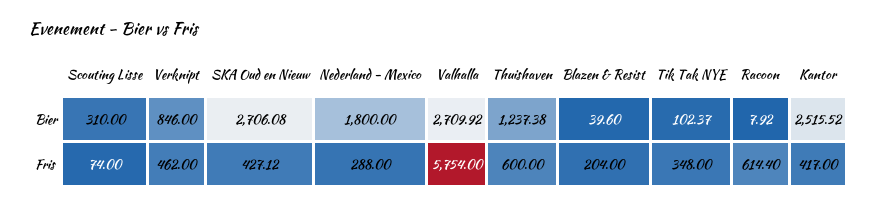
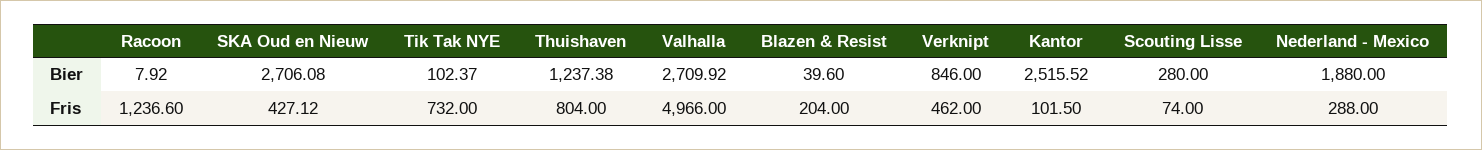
Scouting Lisse, Bier: 310 -> 280
Nederland - Mexico, Bier: 1800 -> 1880
Valhalla, Fris: 5754 -> 4966
Thuishaven, Fris: 600 -> 804
Tik Tak NYE, Fris: 348 -> 732
Racoon, Fris: 614.4 -> 1236.6
Kantor, Fris: 417 -> 101.5

